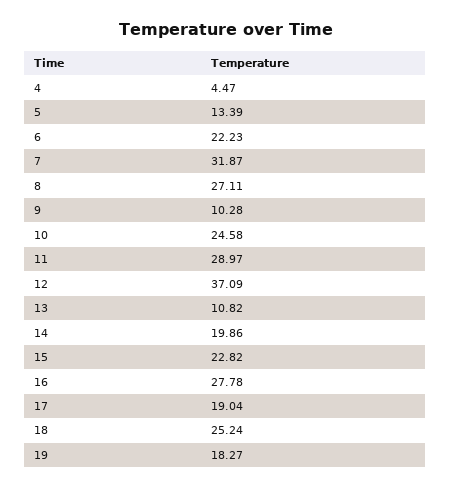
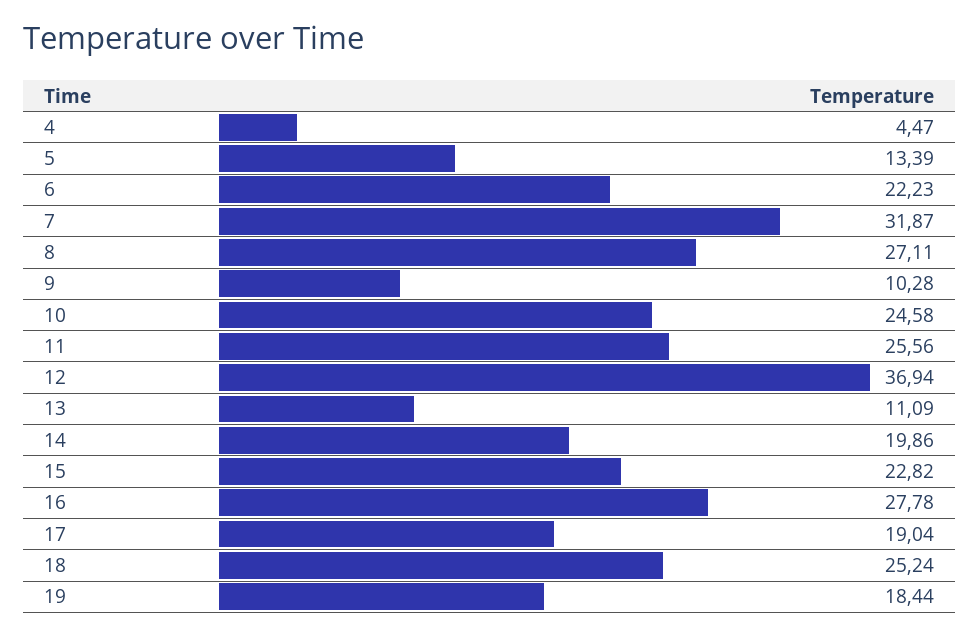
11: 28.97 -> 25.56
12: 37.09 -> 36.94
13: 10.82 -> 11.09
19: 18.27 -> 18.44

